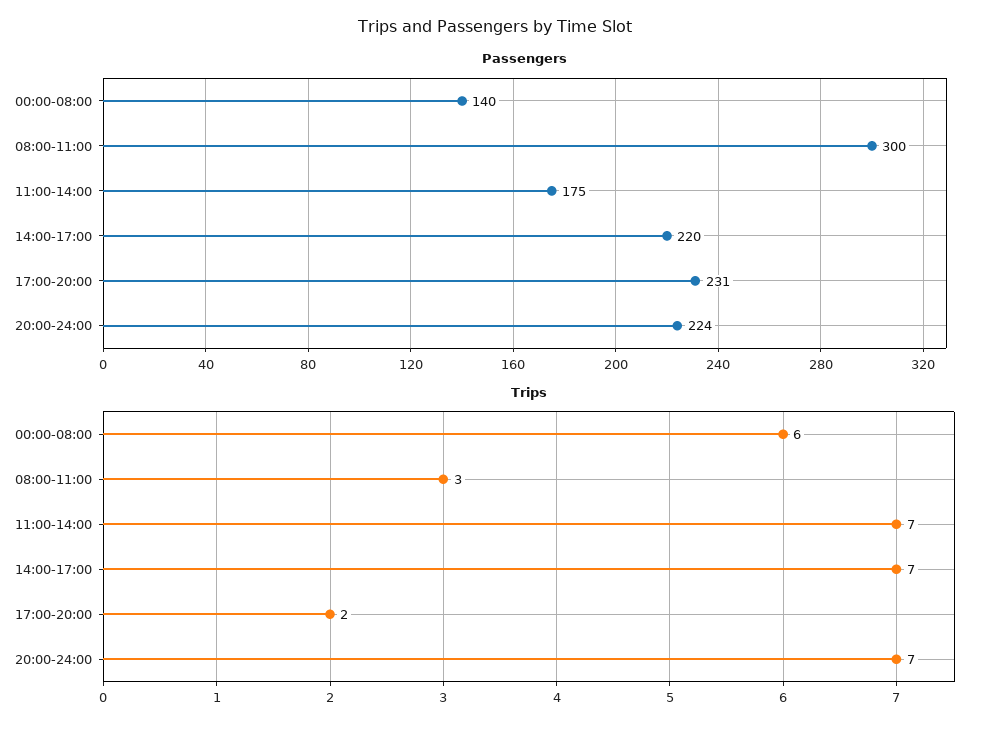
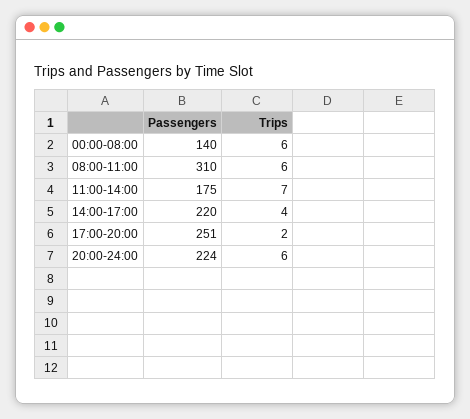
Passengers, 08:00-11:00: 300 -> 310
Passengers, 17:00-20:00: 231 -> 251
Trips, 08:00-11:00: 3 -> 6
Trips, 14:00-17:00: 7 -> 4
Trips, 20:00-24:00: 7 -> 6

